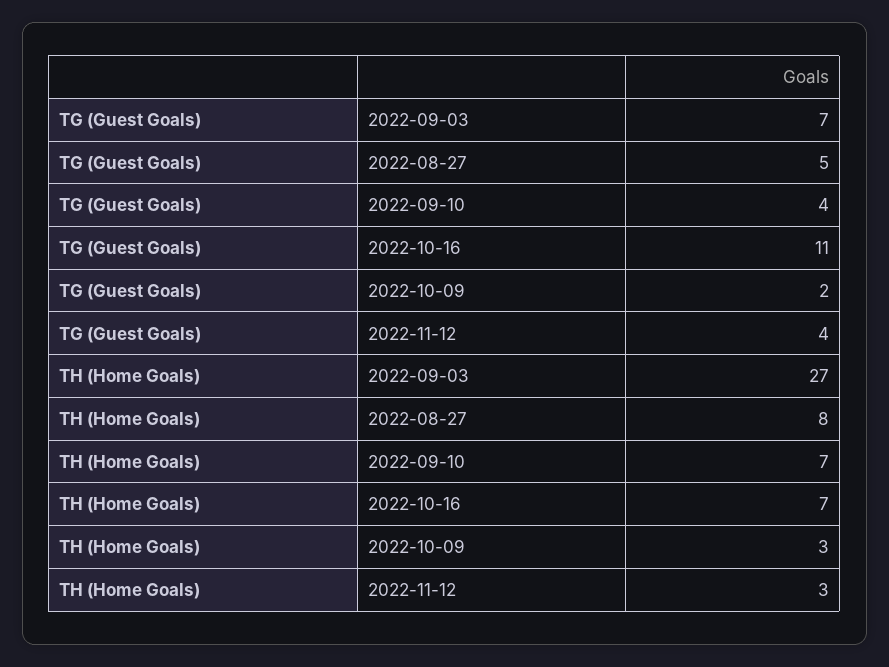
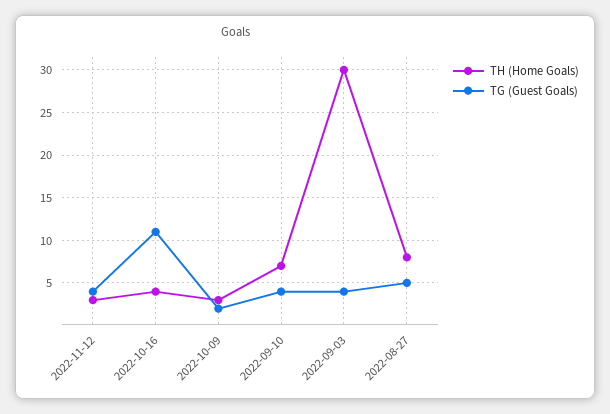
TG (Guest Goals), 2022-09-03: 7 -> 4
TH (Home Goals), 2022-09-03: 27 -> 30
TH (Home Goals), 2022-10-16: 7 -> 4

